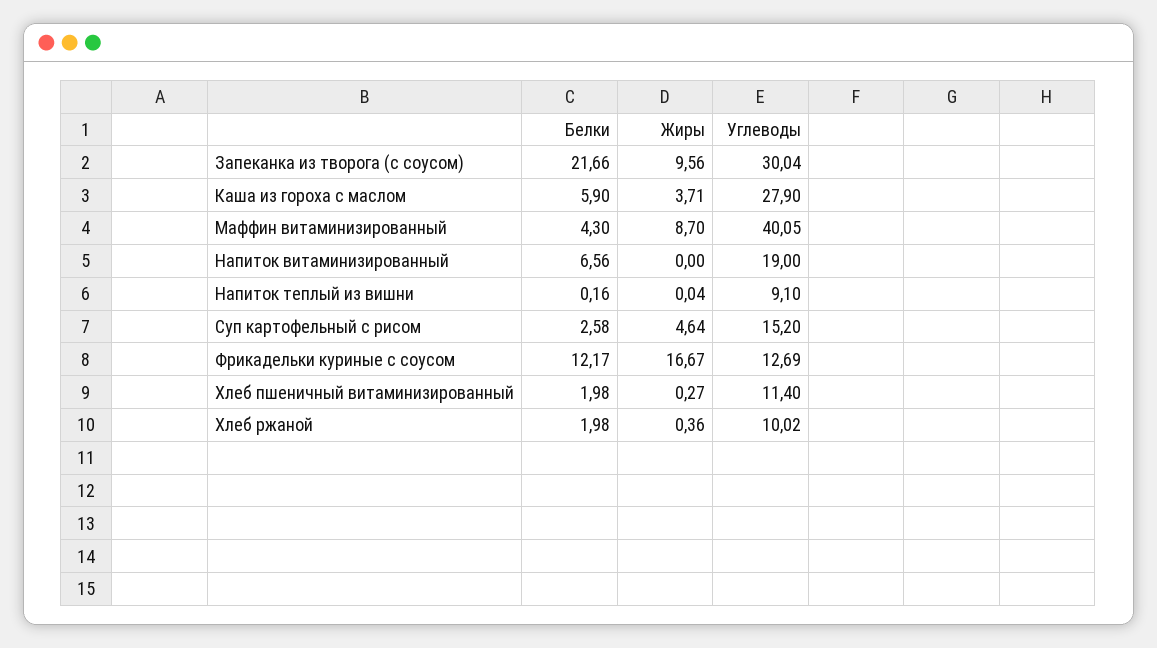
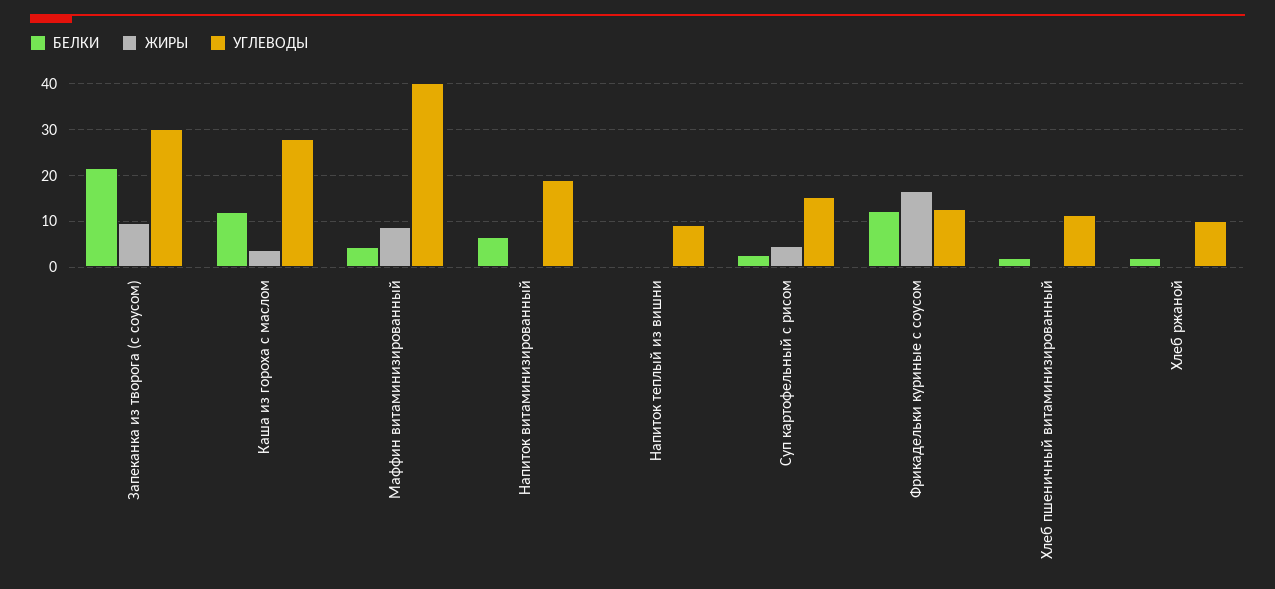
Белки, Каша из гороха с маслом: 5.9 -> 12

